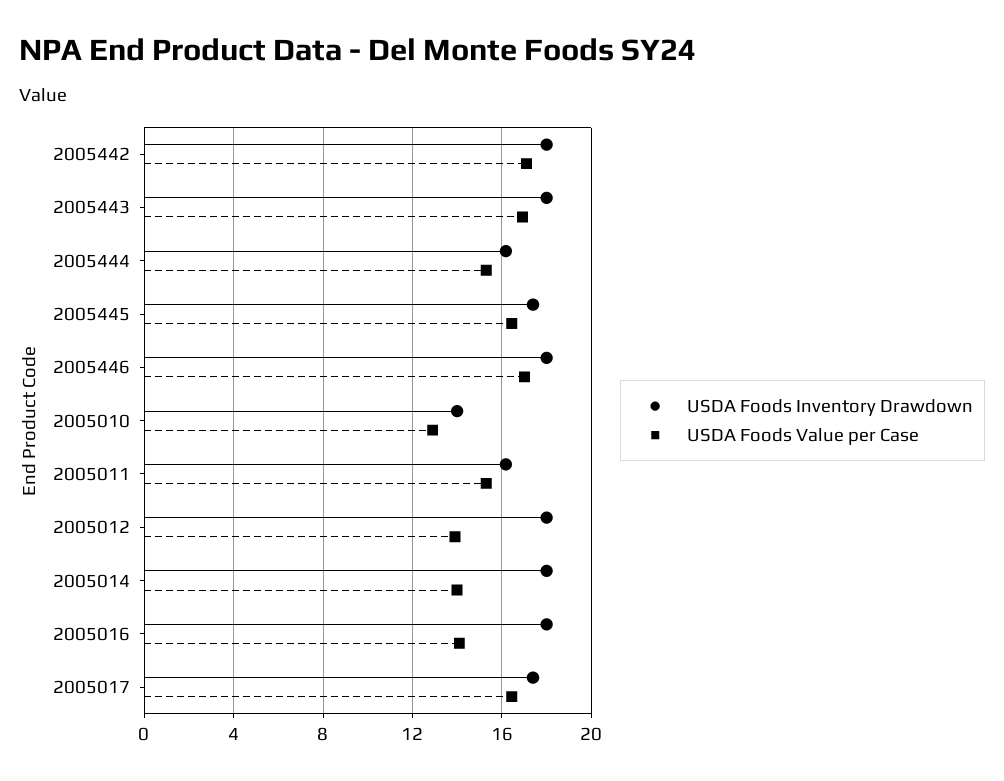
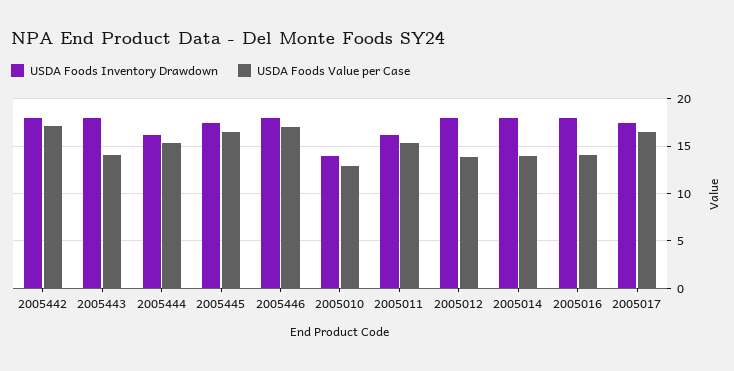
USDA Foods Value per Case, 2005443: 17 -> 14

